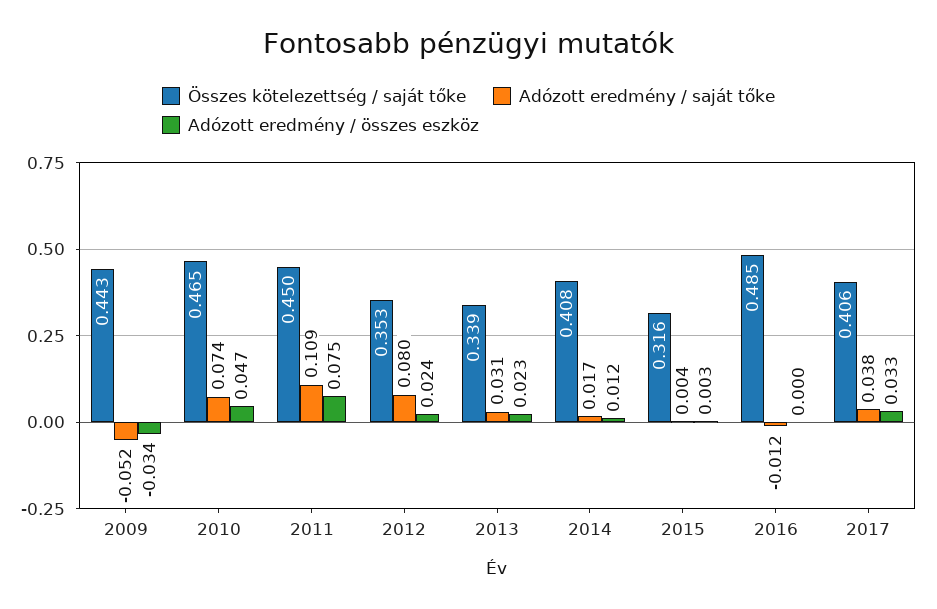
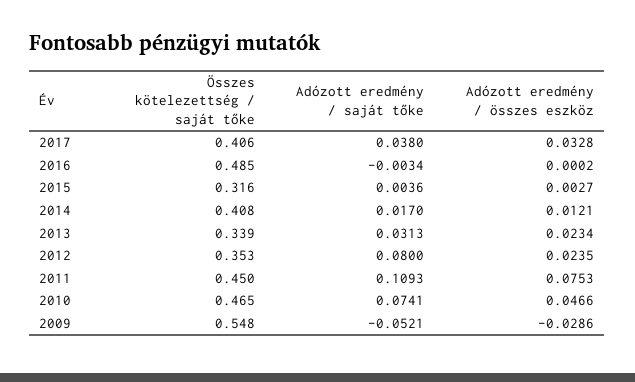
Összes kötelezettség / saját tőke, 2009: 0.443 -> 0.548
Adózott eredmény / összes eszköz, 2009: -0.034 -> -0.0286
Adózott eredmény / saját tőke, 2016: -0.012 -> -0.0034

